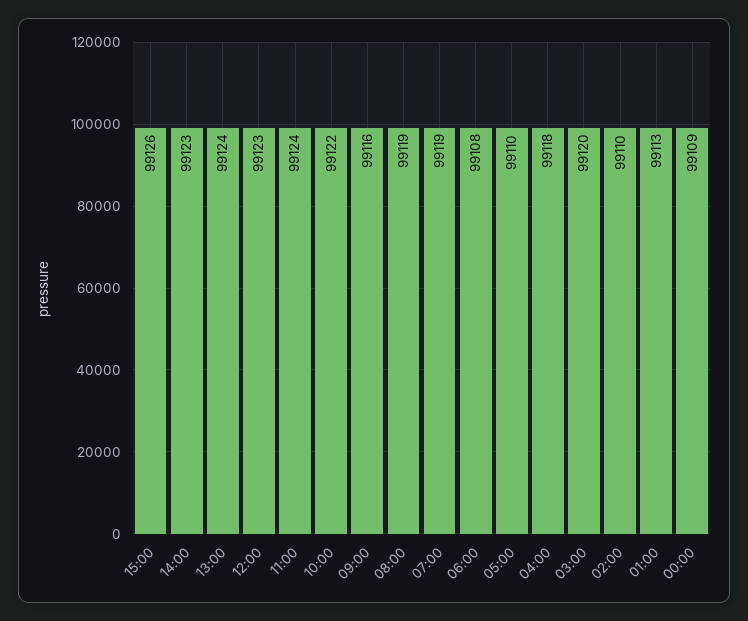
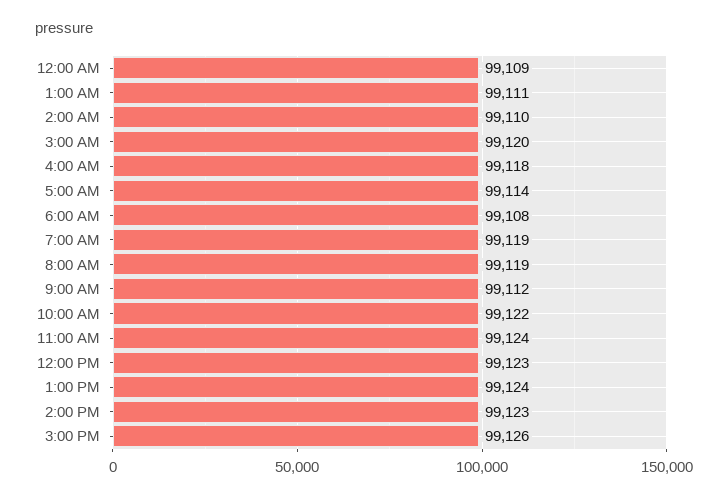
09:00: 99116 -> 99112
05:00: 99110 -> 99114
01:00: 99113 -> 99111

